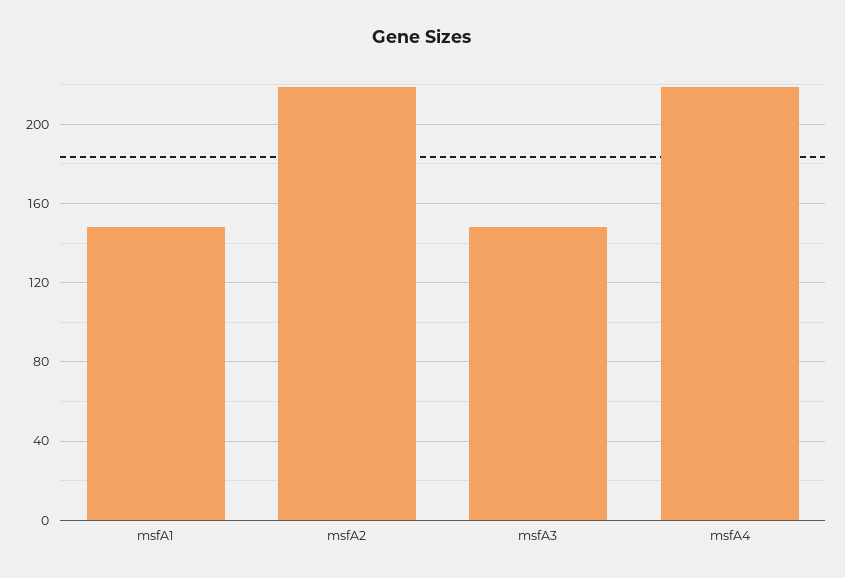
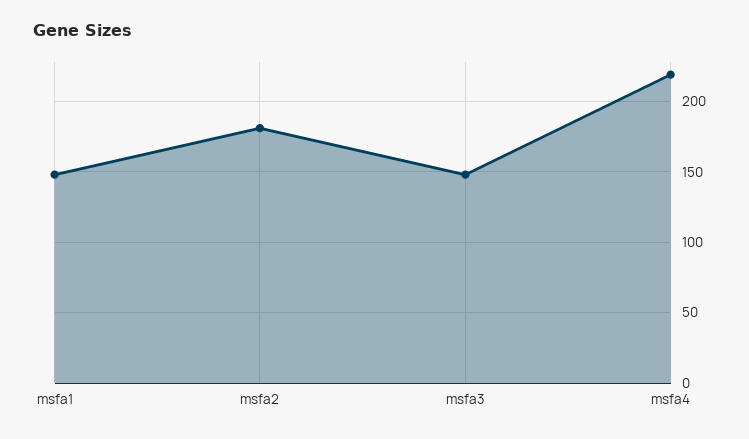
msfA2: 220 -> 180

